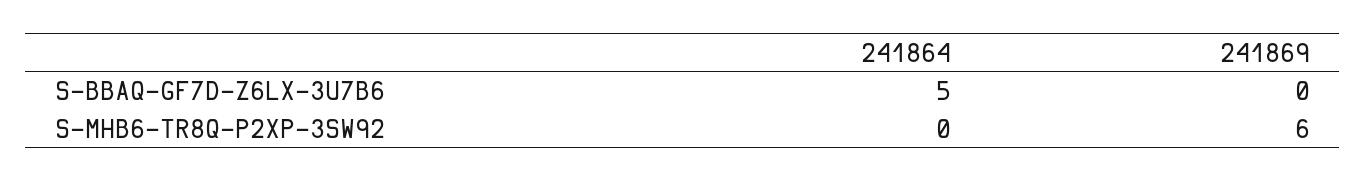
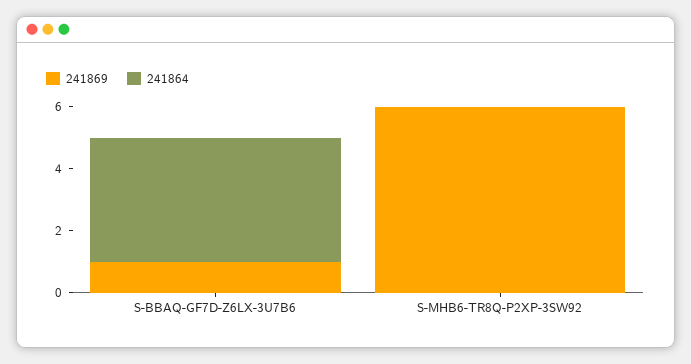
241864, S-BBAQ-GF7D-Z6LX-3U7B6: 5 -> 4
241869, S-BBAQ-GF7D-Z6LX-3U7B6: 0 -> 1

